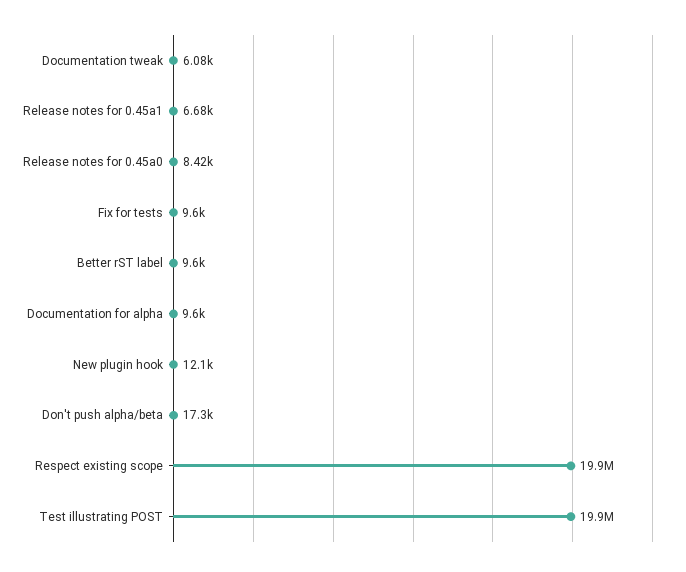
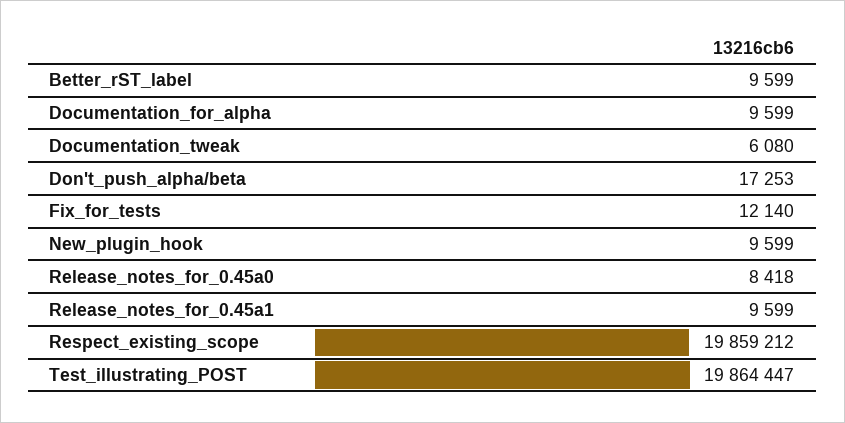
Release notes for 0.45a1: 6680 -> 9599
Fix for tests: 9600 -> 12140
New plugin hook: 12100 -> 9599

